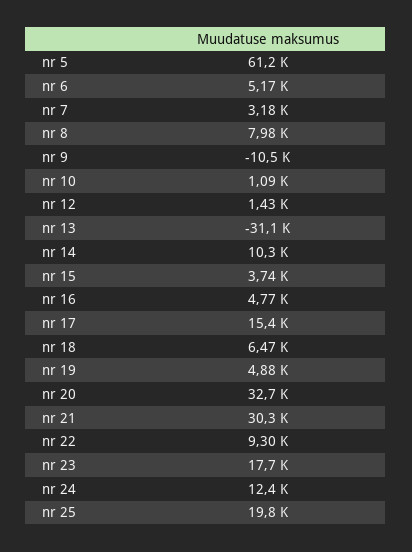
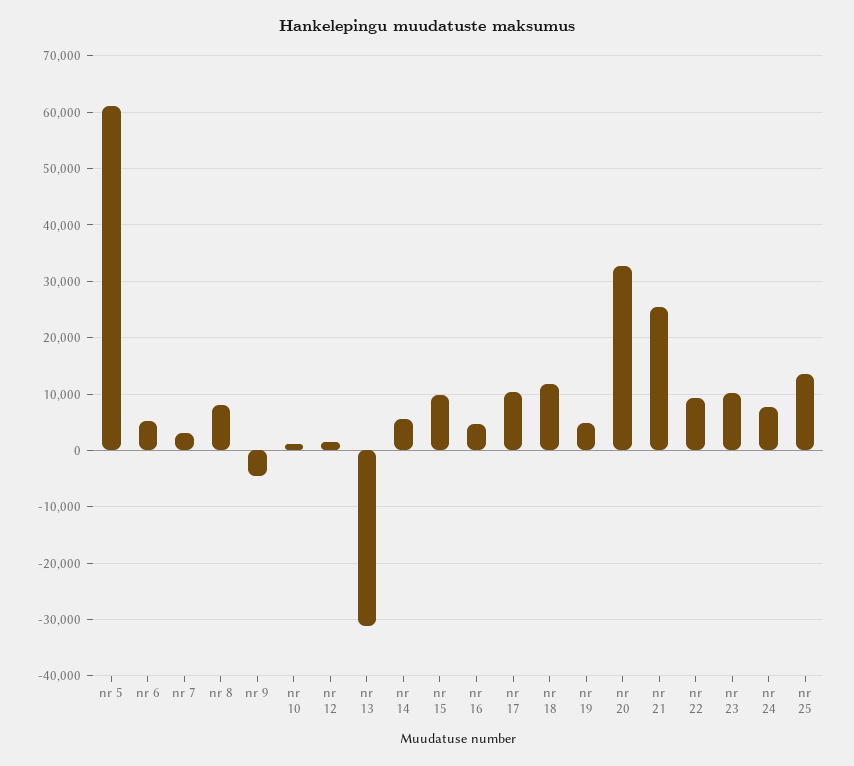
nr 9: -10500 -> -4000
nr 14: 10300 -> 6000
nr 15: 3740 -> 10000
nr 17: 15400 -> 10000
nr 18: 6470 -> 12000
nr 21: 30300 -> 26000
nr 23: 17700 -> 10000
nr 24: 12400 -> 8000
nr 25: 19800 -> 14000

